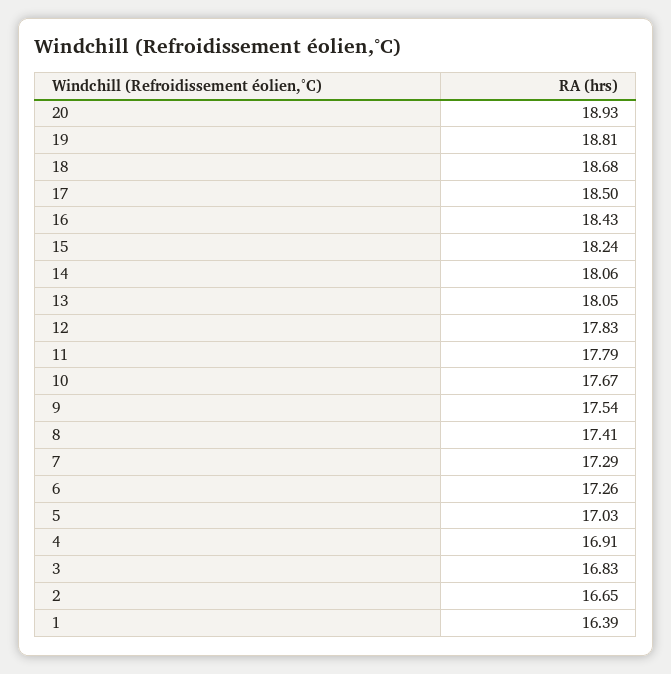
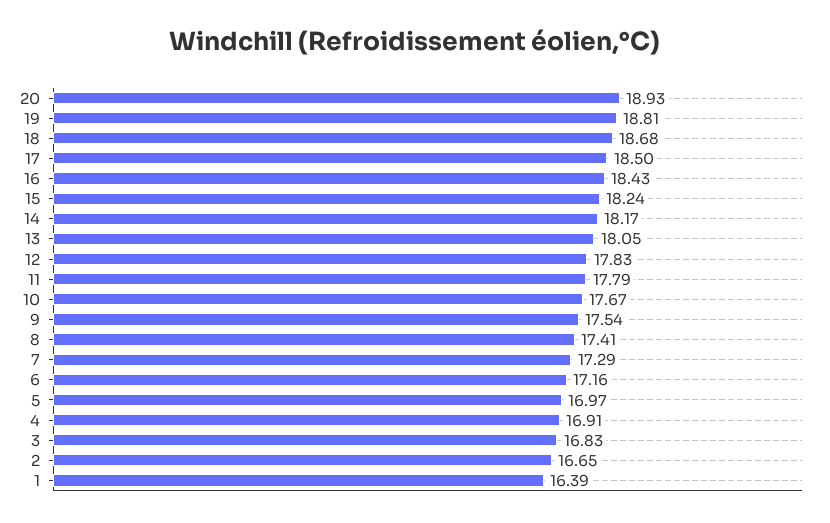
14: 18.06 -> 18.17
6: 17.26 -> 17.16
5: 17.03 -> 16.97

